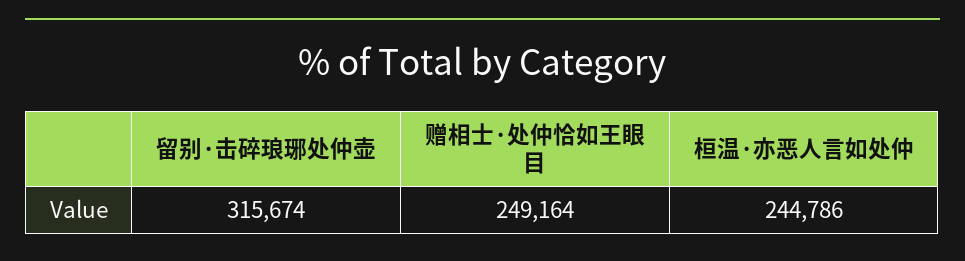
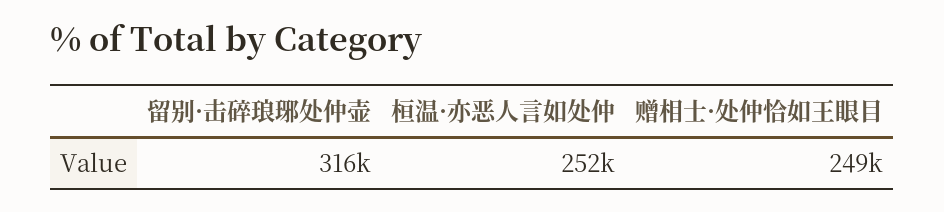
桓温·亦恶人言如处仲: 244786 -> 252000

